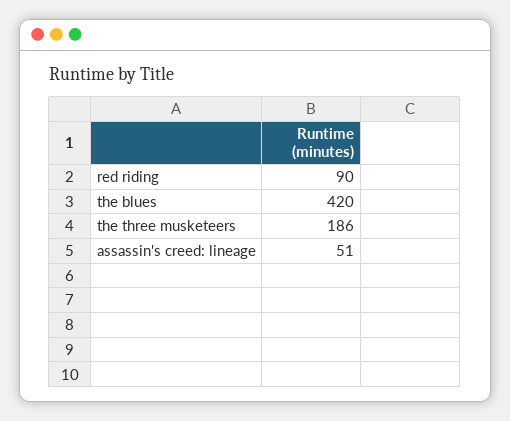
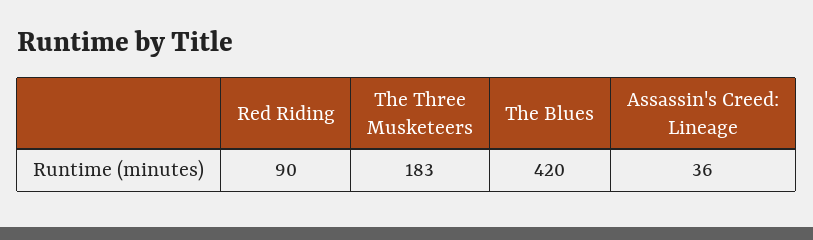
the three musketeers: 186 -> 183
assassin's creed: lineage: 51 -> 36

